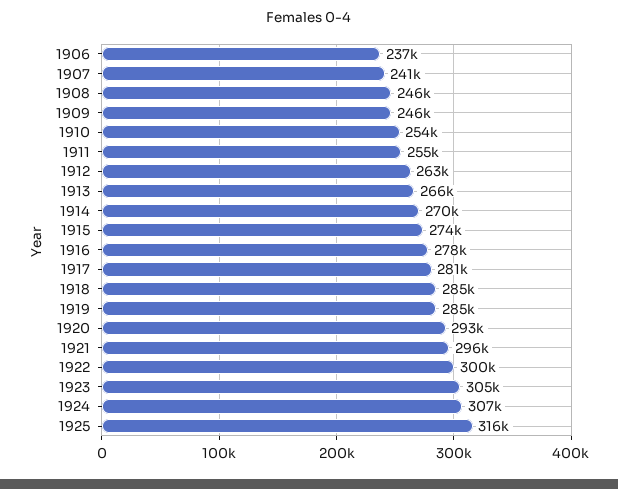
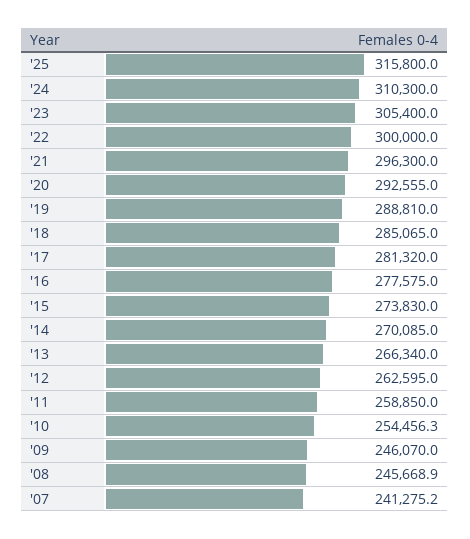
1906: 237000 -> none
1911: 255000 -> 258850
1919: 285000 -> 288810
1924: 307000 -> 310300

